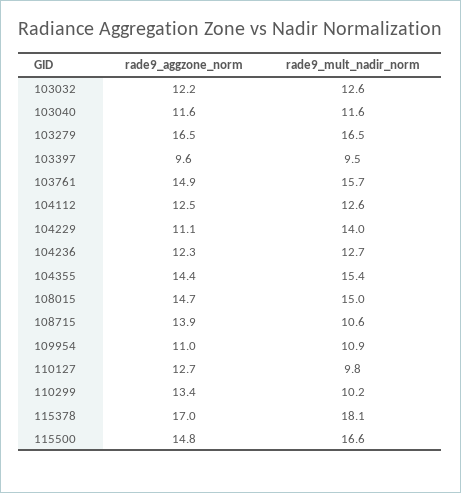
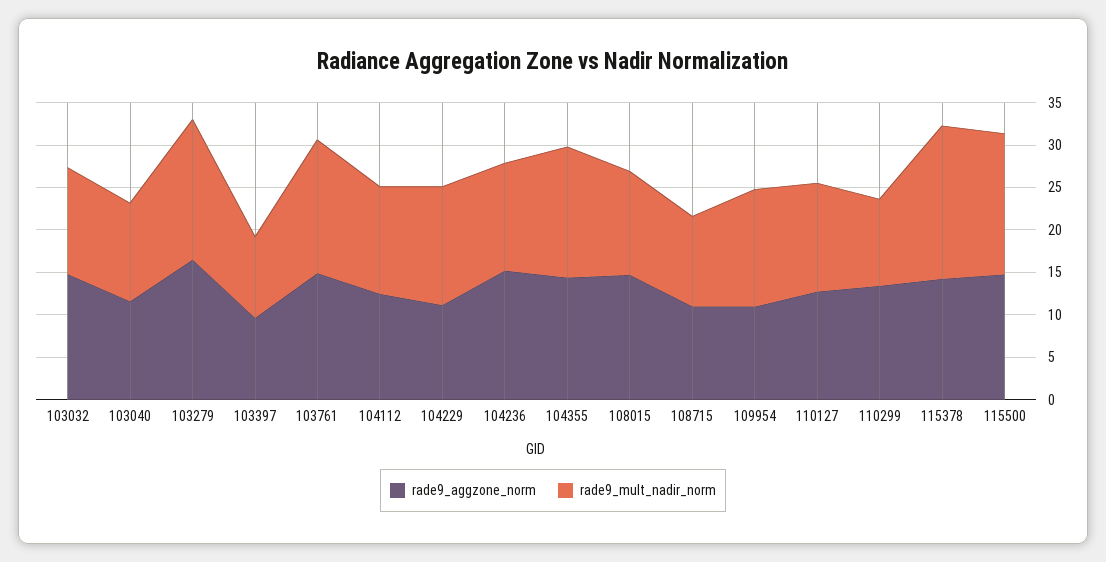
rade9_aggzone_norm, 103032: 12.2 -> 15
rade9_aggzone_norm, 104236: 12.3 -> 15
rade9_mult_nadir_norm, 108015: 15 -> 12
rade9_aggzone_norm, 108715: 13.9 -> 11
rade9_mult_nadir_norm, 109954: 10.9 -> 14
rade9_mult_nadir_norm, 110127: 9.8 -> 13
rade9_aggzone_norm, 115378: 17 -> 14

